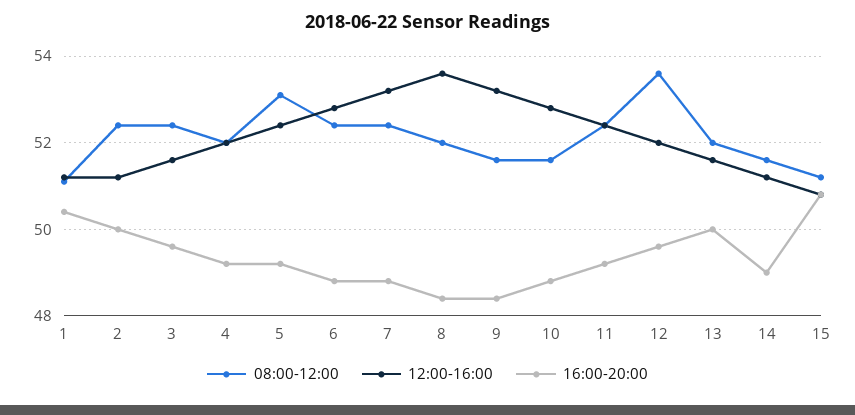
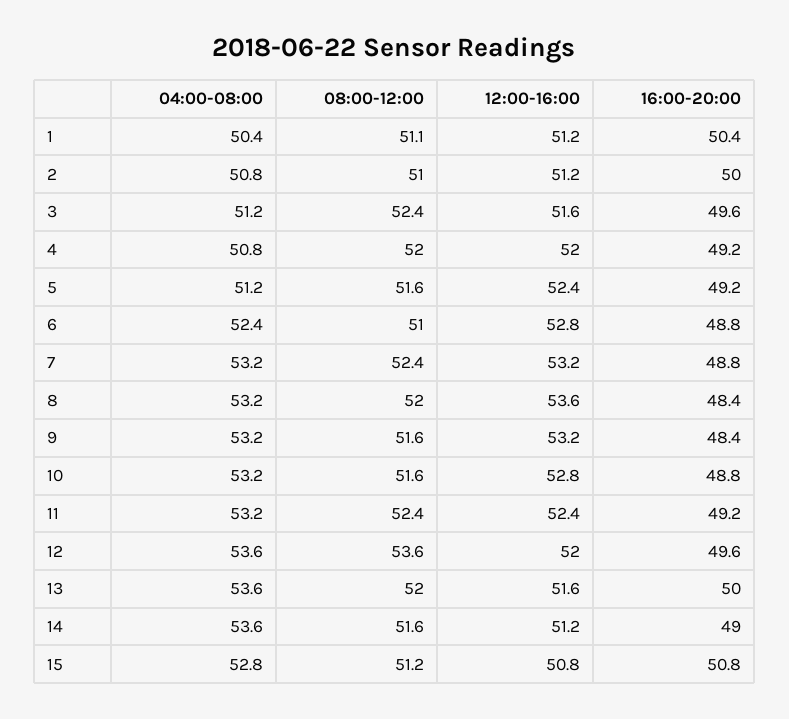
08:00-12:00, 2: 52.5 -> 51
08:00-12:00, 5: 53 -> 51.6
08:00-12:00, 6: 52.5 -> 51
04:00-08:00, 1: none -> 50.4
04:00-08:00, 2: none -> 50.8
04:00-08:00, 3: none -> 51.2
04:00-08:00, 4: none -> 50.8
04:00-08:00, 5: none -> 51.2
04:00-08:00, 6: none -> 52.4
04:00-08:00, 7: none -> 53.2
04:00-08:00, 8: none -> 53.2
04:00-08:00, 9: none -> 53.2
04:00-08:00, 10: none -> 53.2
04:00-08:00, 11: none -> 53.2
04:00-08:00, 12: none -> 53.6
04:00-08:00, 13: none -> 53.6
04:00-08:00, 14: none -> 53.6
04:00-08:00, 15: none -> 52.8

